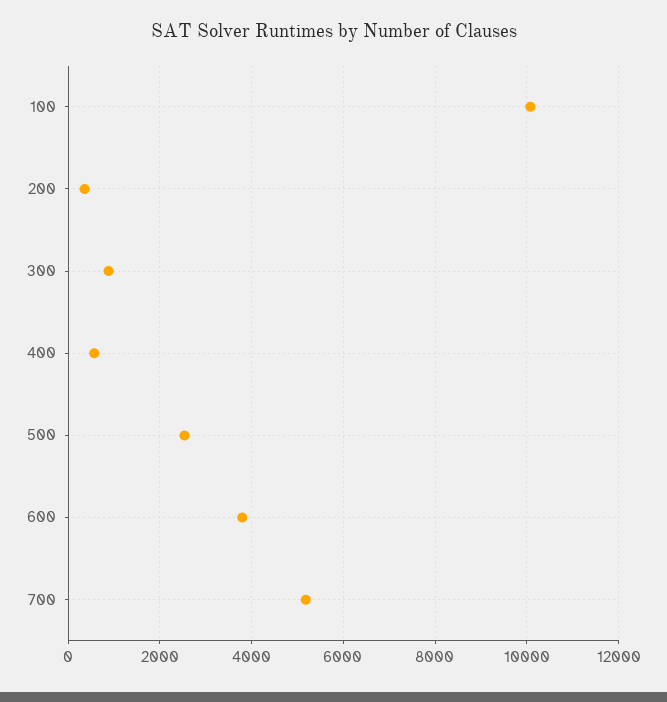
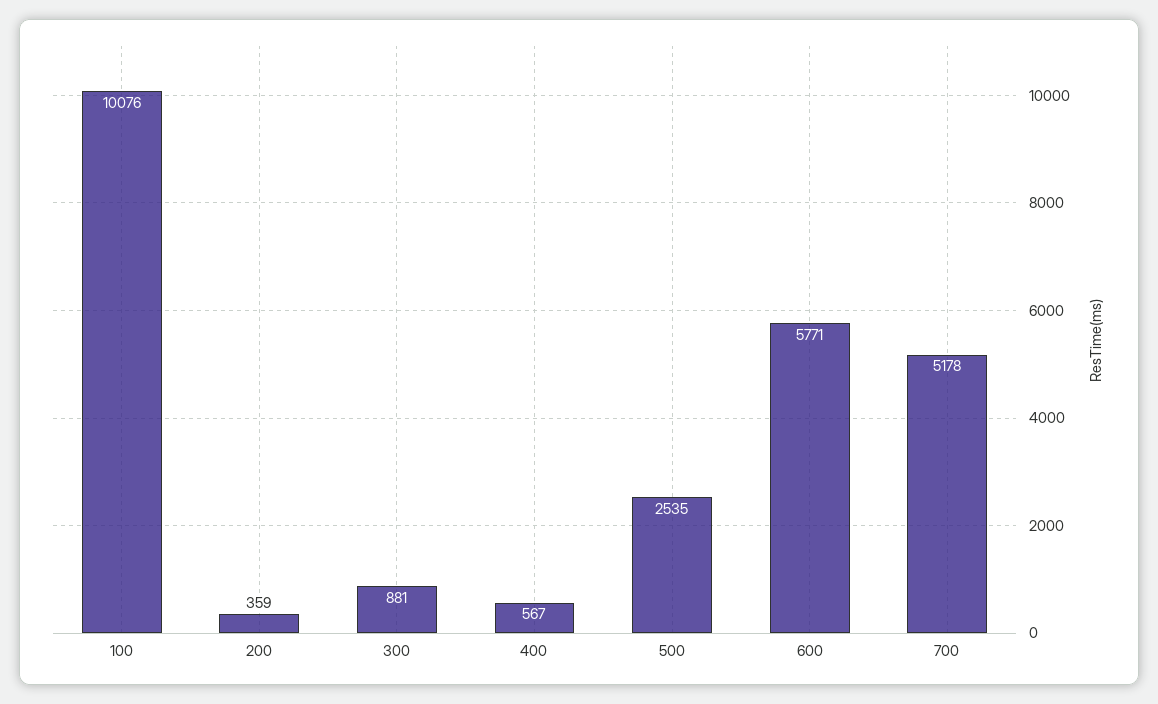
600: 3800 -> 5771

